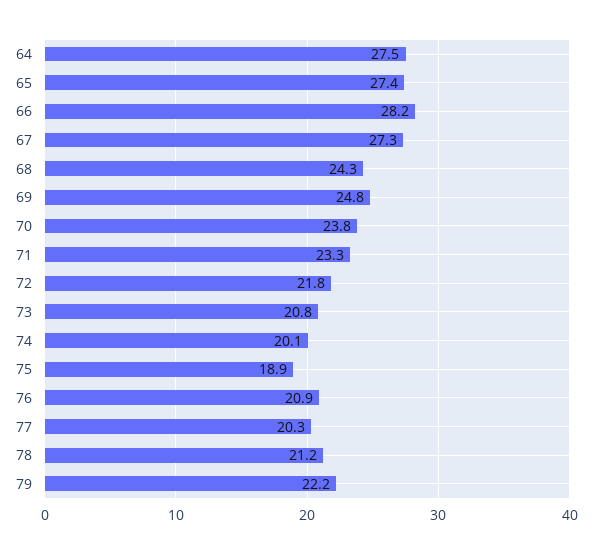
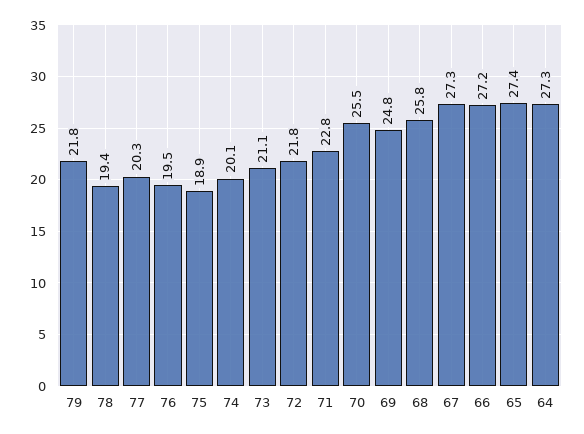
64: 27.5 -> 27.3
66: 28.2 -> 27.2
68: 24.3 -> 25.8
70: 23.8 -> 25.5
71: 23.3 -> 22.8
73: 20.8 -> 21.1
76: 20.9 -> 19.5
78: 21.2 -> 19.4
79: 22.2 -> 21.8

